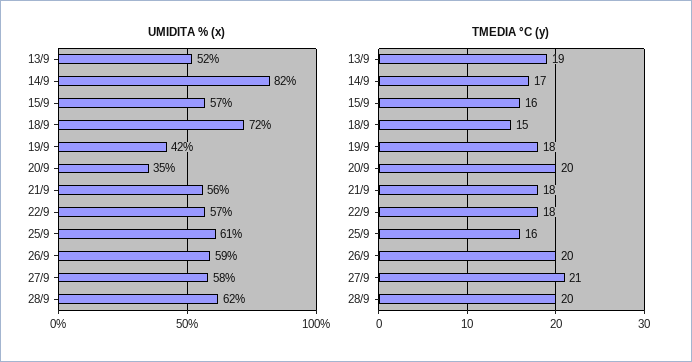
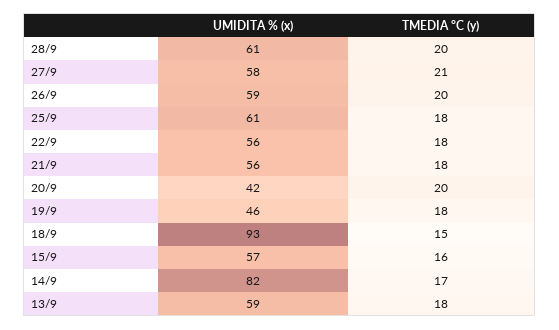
UMIDITA % (x), 13/9: 52 -> 59
UMIDITA % (x), 18/9: 72 -> 93
UMIDITA % (x), 19/9: 42 -> 46
UMIDITA % (x), 20/9: 35 -> 42
UMIDITA % (x), 22/9: 57 -> 56
UMIDITA % (x), 28/9: 62 -> 61
TMEDIA °C (y), 13/9: 19 -> 18
TMEDIA °C (y), 25/9: 16 -> 18

